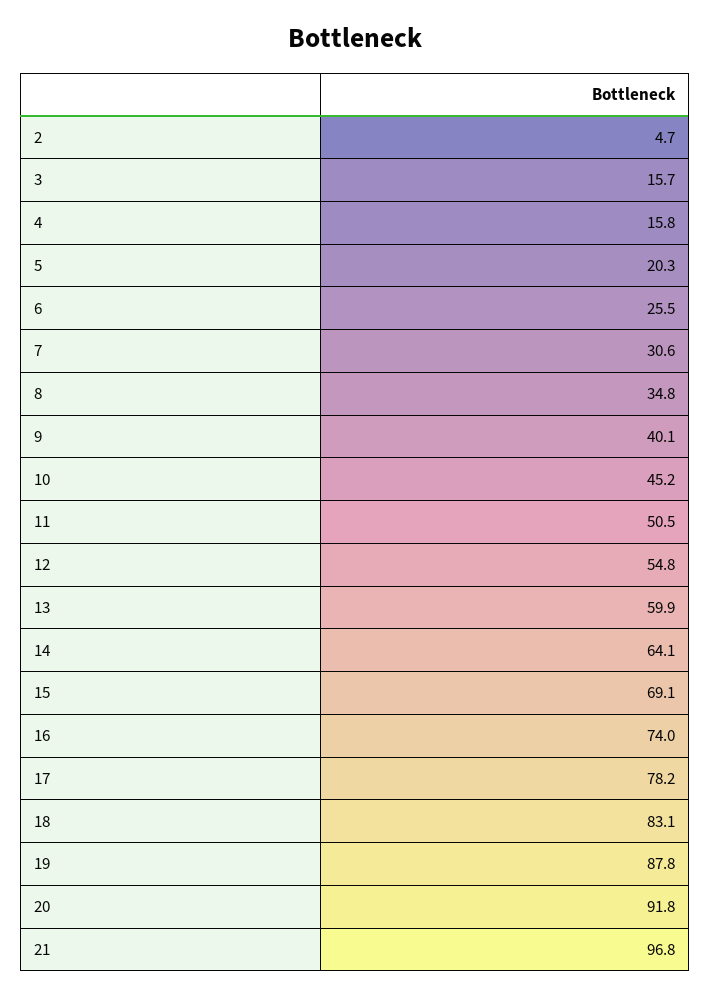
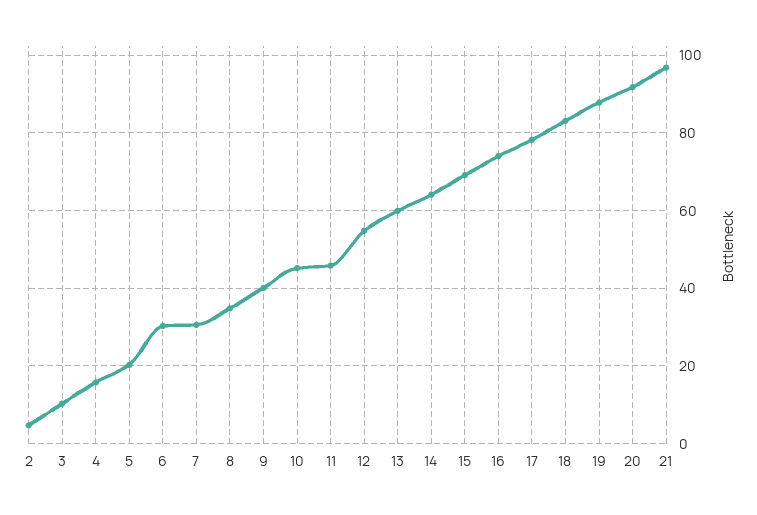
3: 15.7 -> 10
6: 25.5 -> 30
11: 50.5 -> 46

